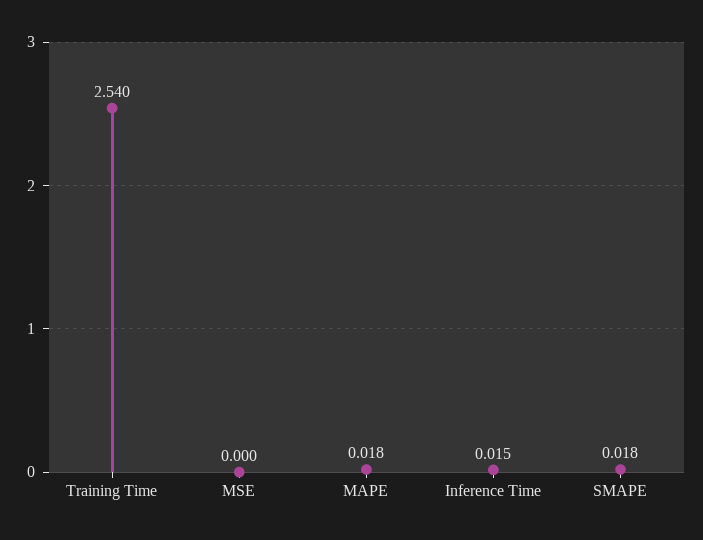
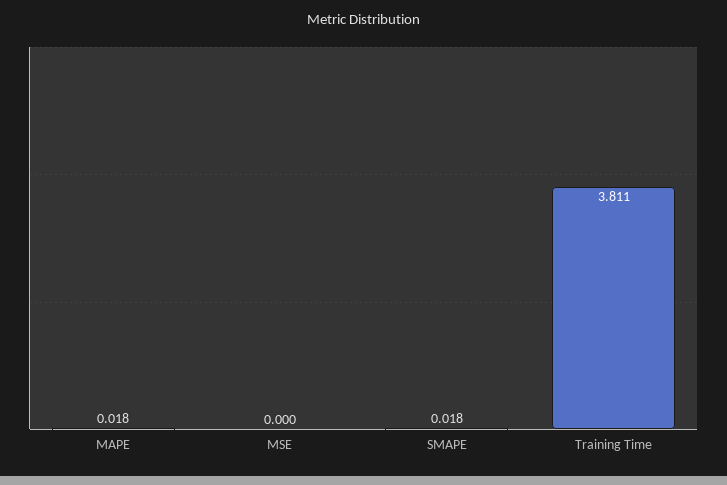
Training Time: 2.54 -> 3.811
Inference Time: 0.015 -> none

